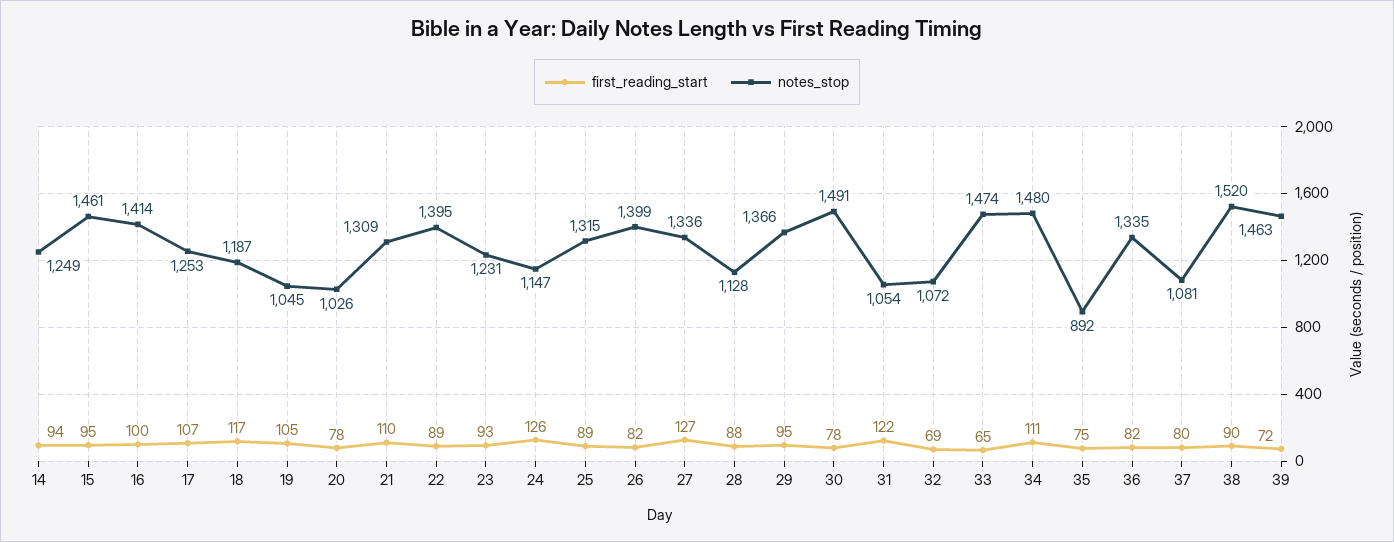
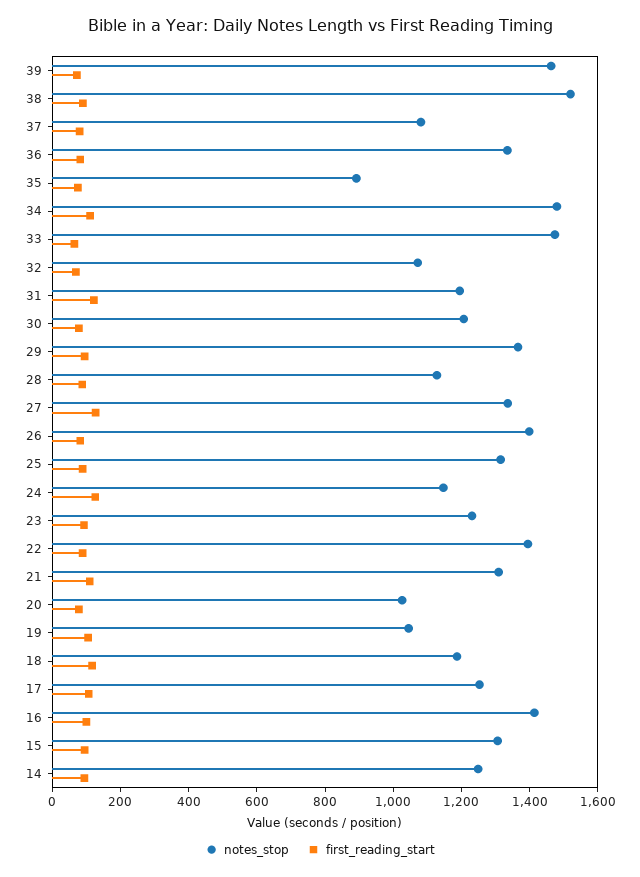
notes_stop, 15: 1461 -> 1300
notes_stop, 30: 1491 -> 1200
notes_stop, 31: 1054 -> 1200

